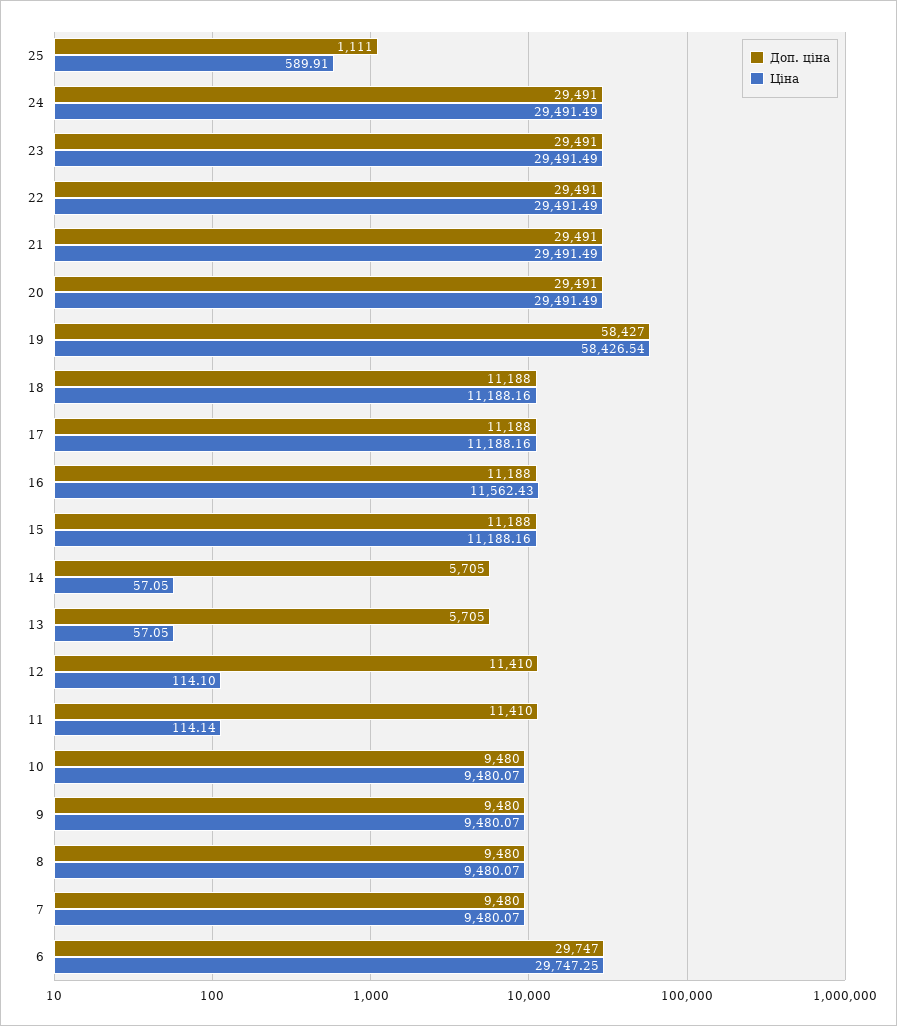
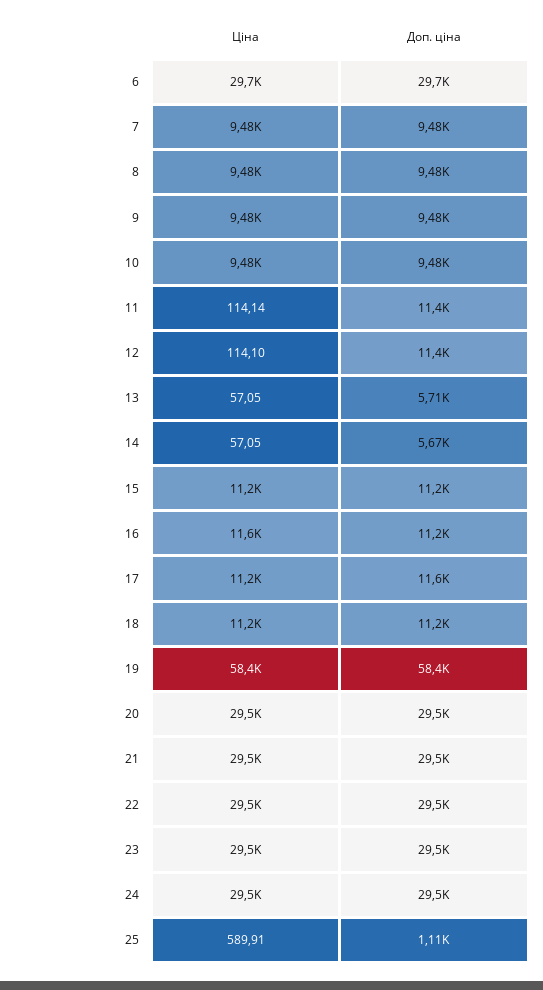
Доп. ціна, 17: 11188 -> 11600
Доп. ціна, 14: 5705 -> 5670

